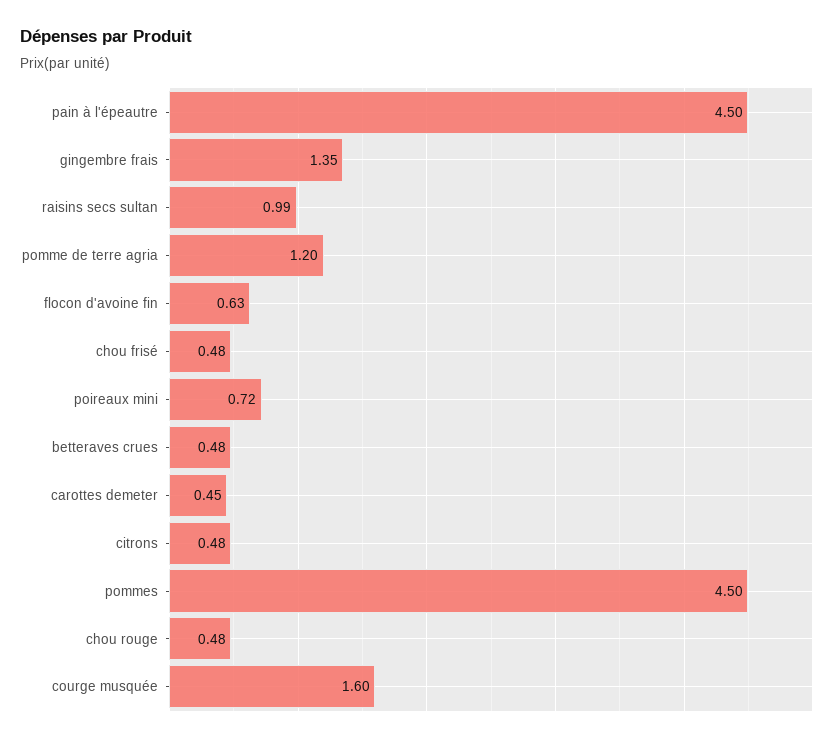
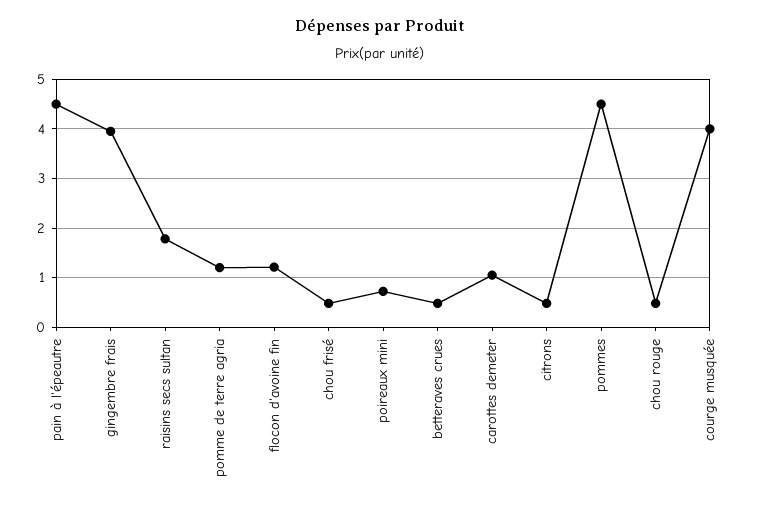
gingembre frais: 1.35 -> 4
raisins secs sultan: 0.99 -> 1.8
flocon d'avoine fin: 0.63 -> 1.2
carottes demeter: 0.45 -> 1
courge musquée: 1.6 -> 4

